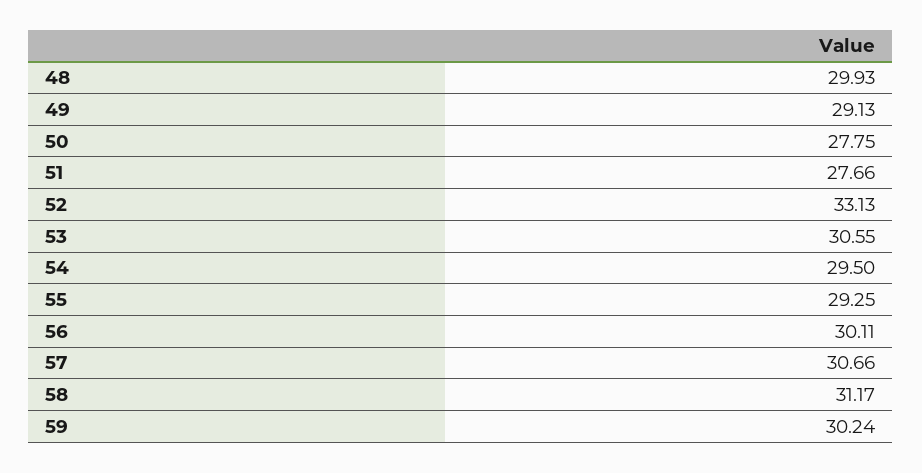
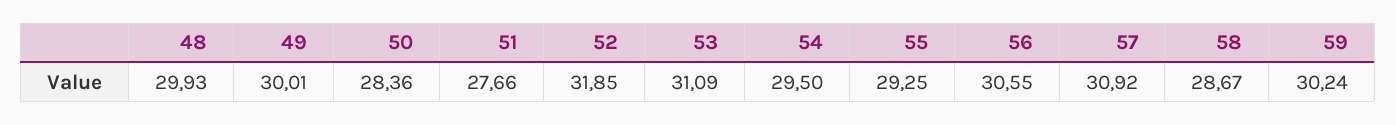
49: 29.13 -> 30.01
50: 27.75 -> 28.36
52: 33.13 -> 31.85
53: 30.55 -> 31.09
56: 30.11 -> 30.55
57: 30.66 -> 30.92
58: 31.17 -> 28.67

